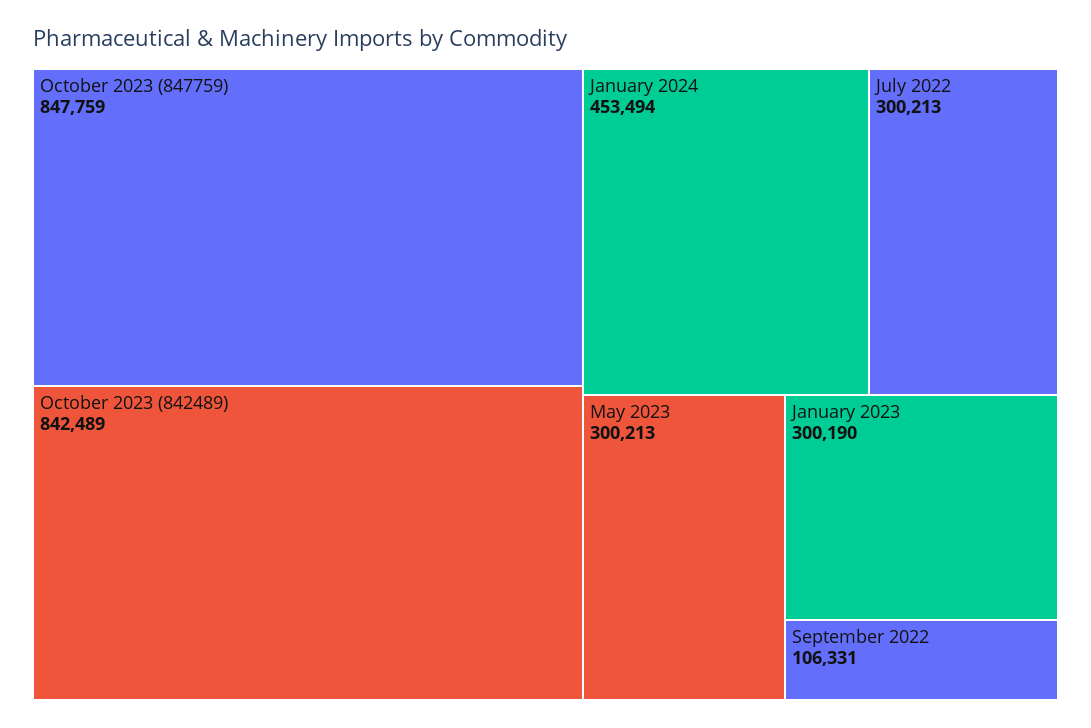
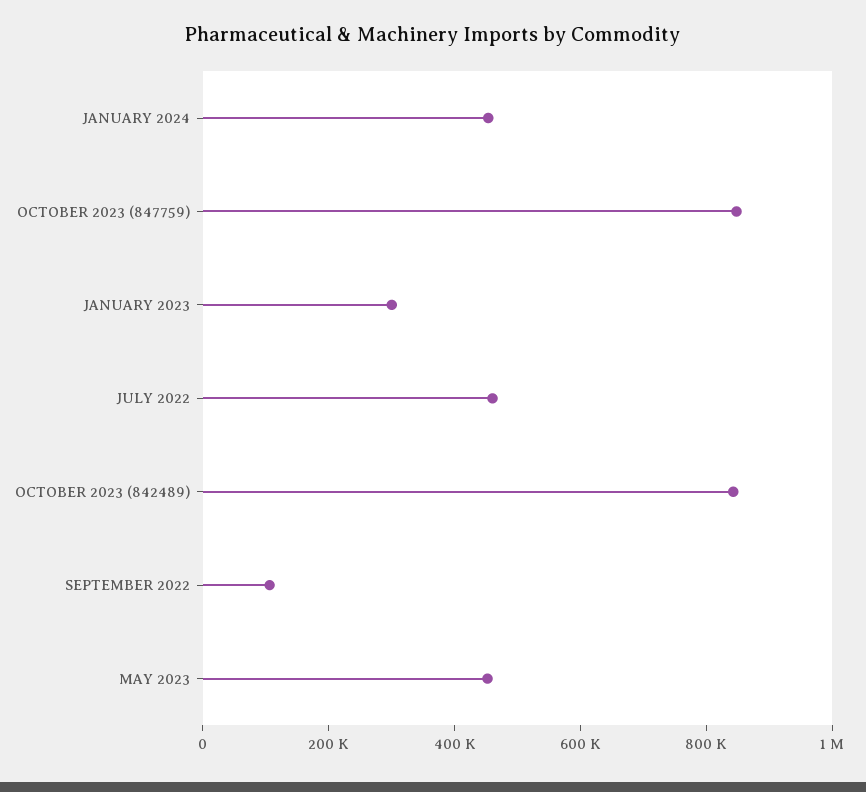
July 2022: 300213 -> 450000
May 2023: 300213 -> 450000

